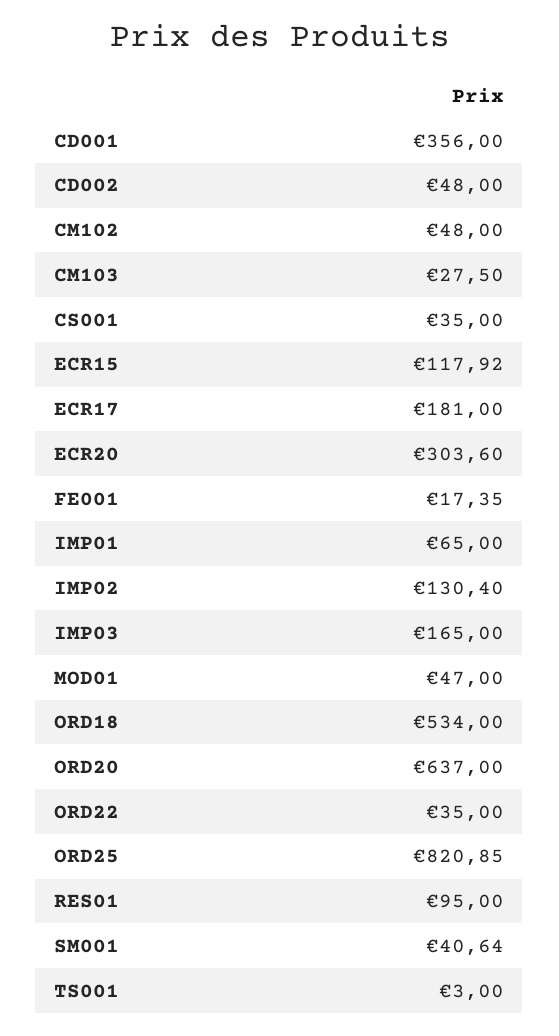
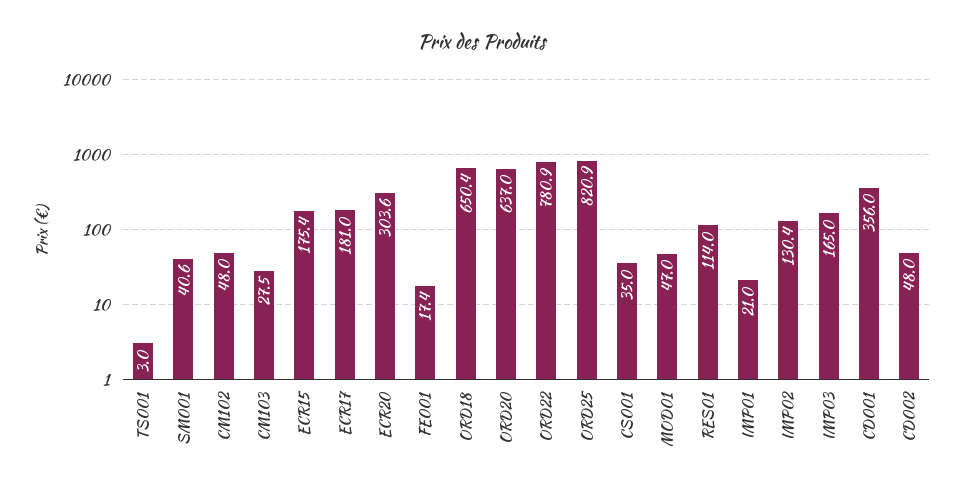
ECR15: 117.92 -> 175.4
IMP01: 65 -> 21
ORD18: 534 -> 650.4
ORD22: 35 -> 780.9
RES01: 95 -> 114

